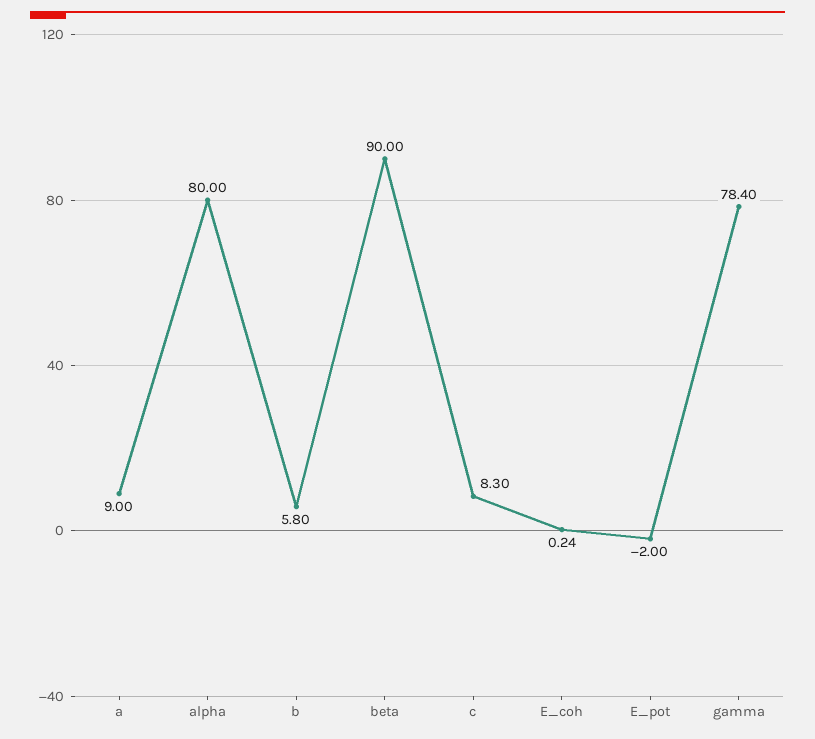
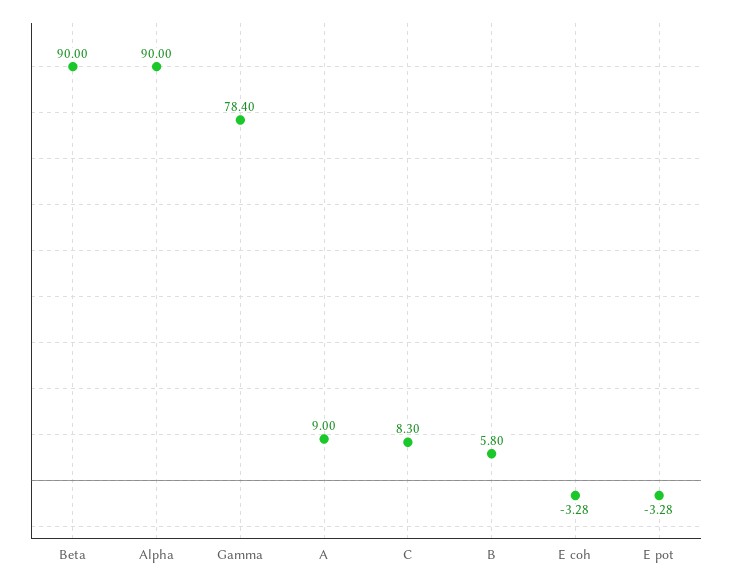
alpha: 80 -> 90
E_coh: 0.24 -> -3.28
E_pot: -2 -> -3.28

